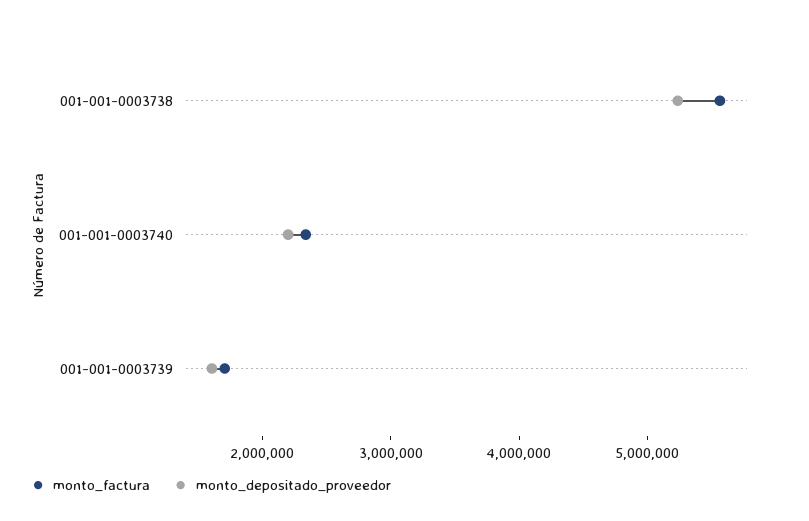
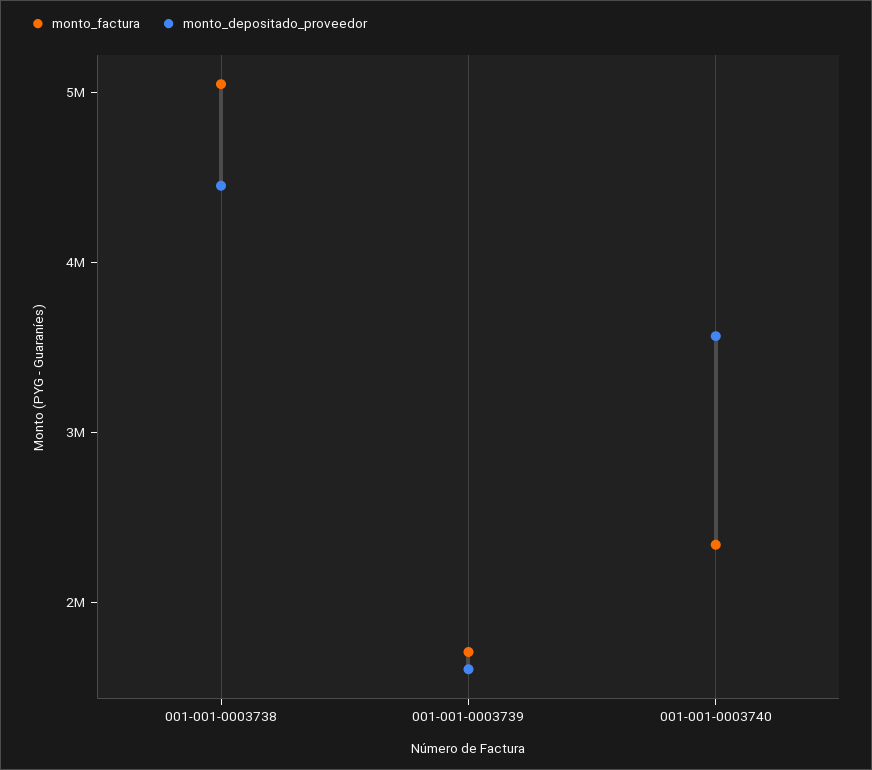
monto_factura, 001-001-0003738: 5600000 -> 5000000
monto_depositado_proveedor, 001-001-0003738: 5200000 -> 4400000
monto_depositado_proveedor, 001-001-0003740: 2200000 -> 3600000

